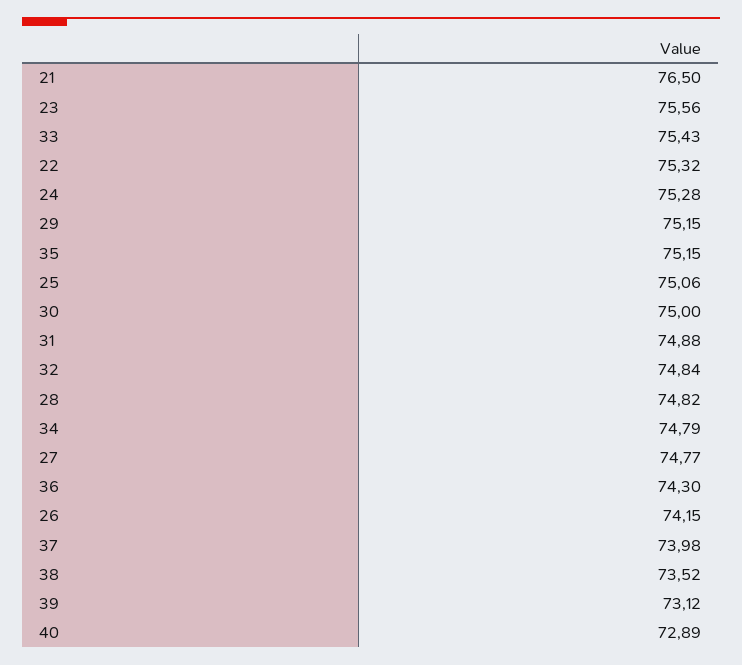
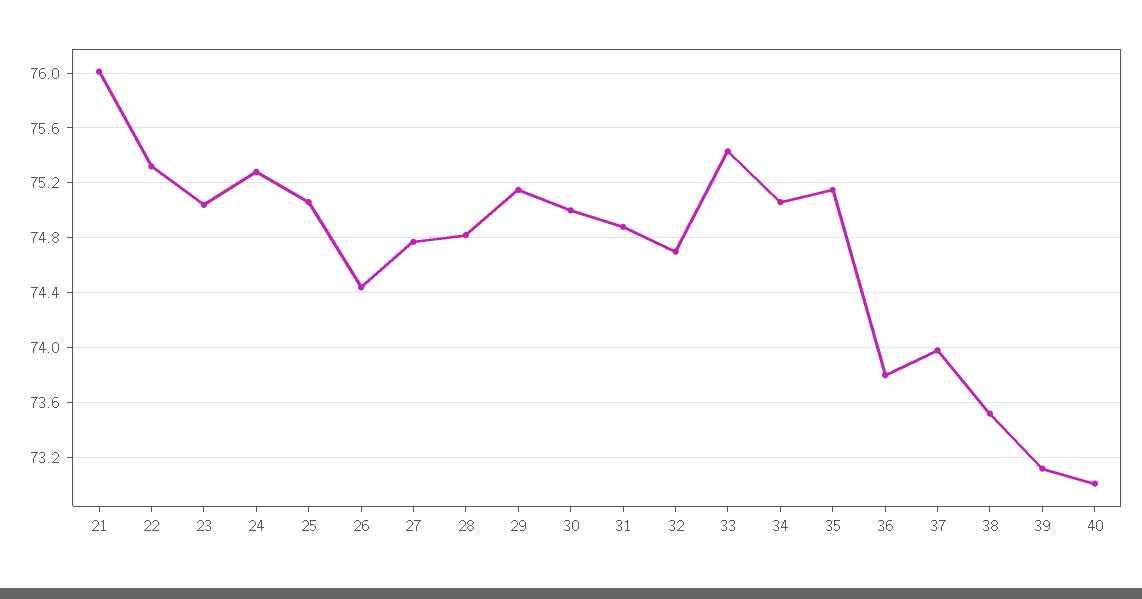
21: 76.5 -> 76
23: 75.56 -> 75.05
32: 74.84 -> 74.7
34: 74.79 -> 75.05
36: 74.3 -> 73.8
26: 74.15 -> 74.45
40: 72.89 -> 73

